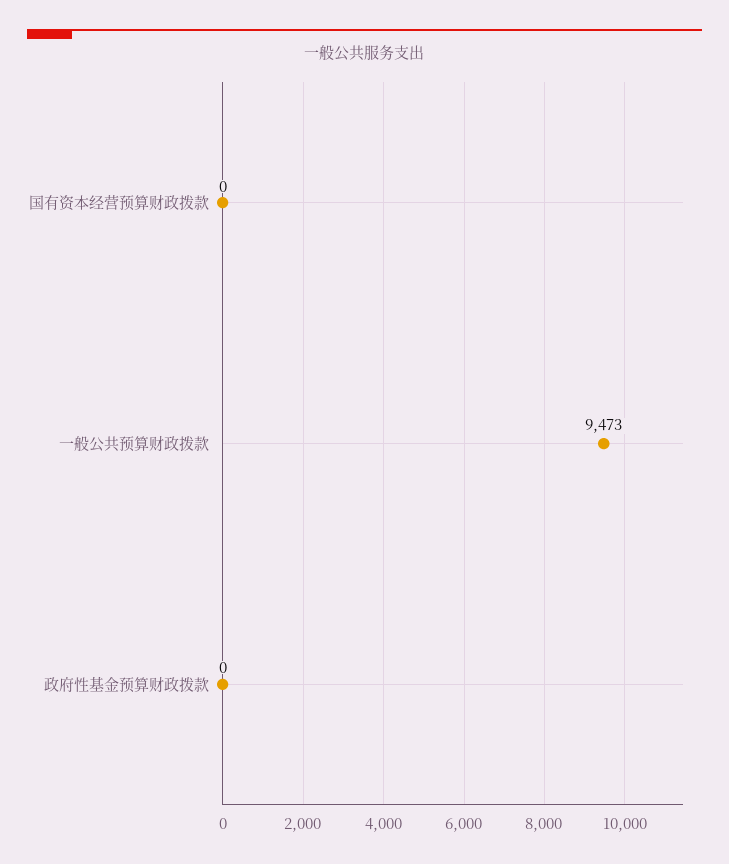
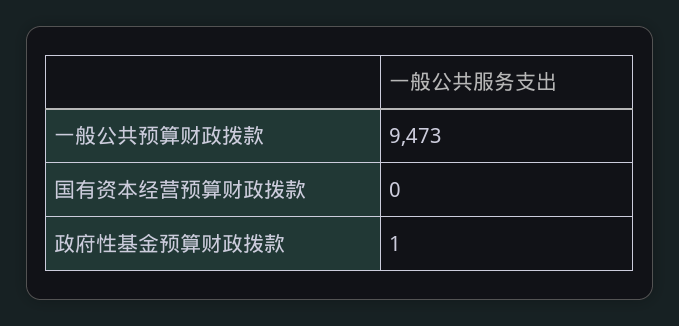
政府性基金预算财政拨款: 0 -> 1

